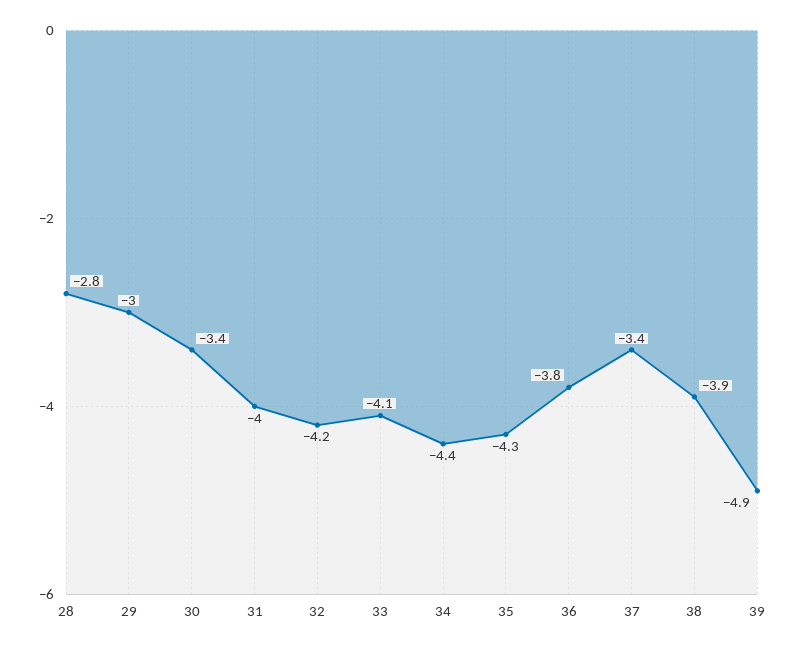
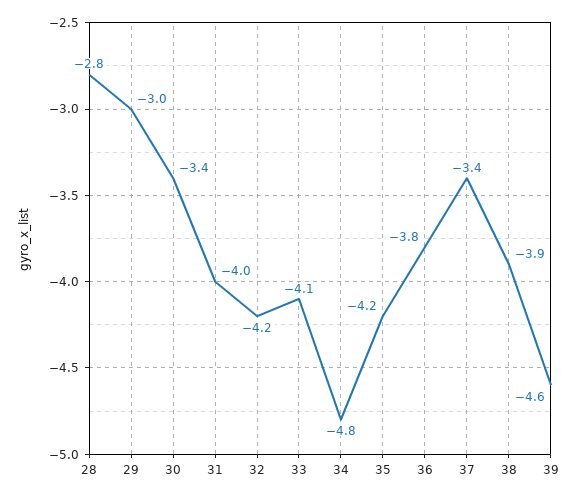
34: -4.4 -> -4.8
35: -4.3 -> -4.2
39: -4.9 -> -4.6

